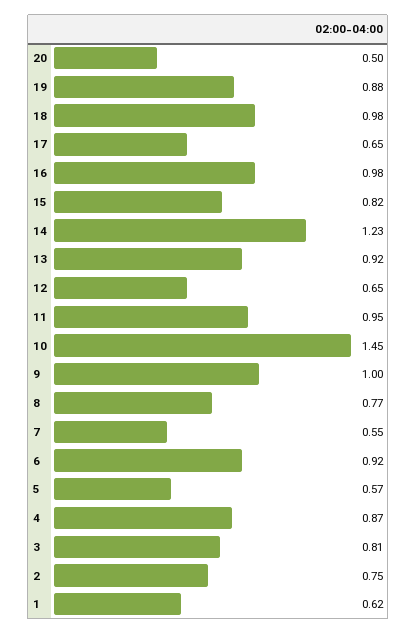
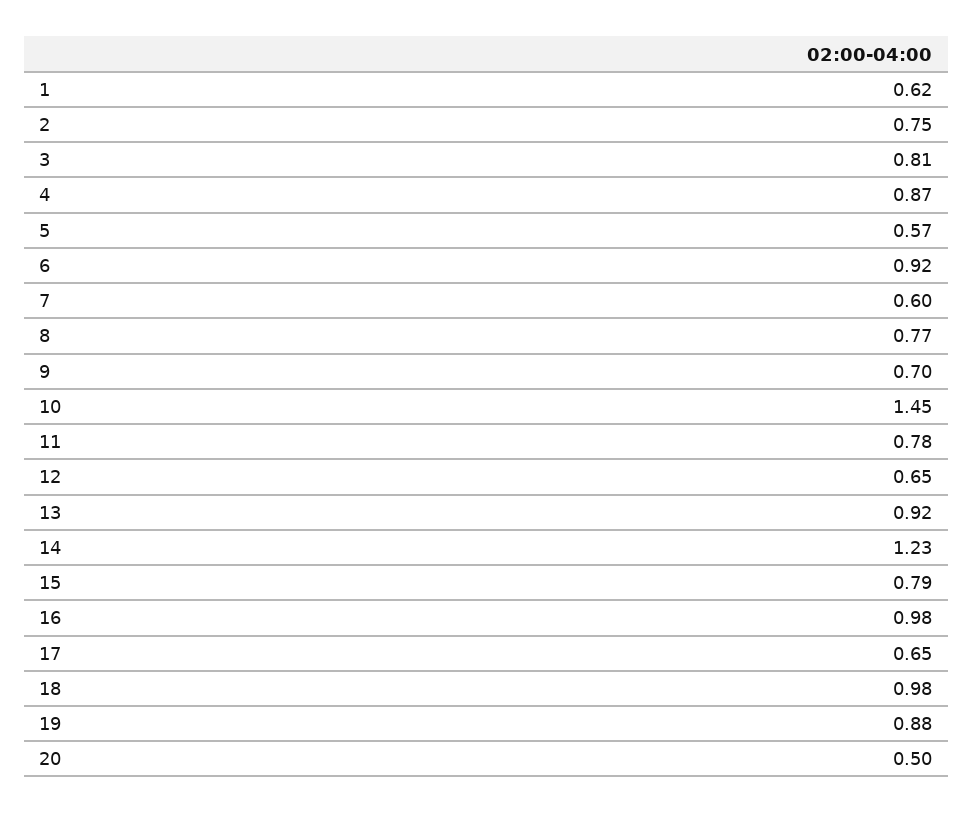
15: 0.82 -> 0.79
11: 0.95 -> 0.78
9: 1 -> 0.7
7: 0.55 -> 0.6

